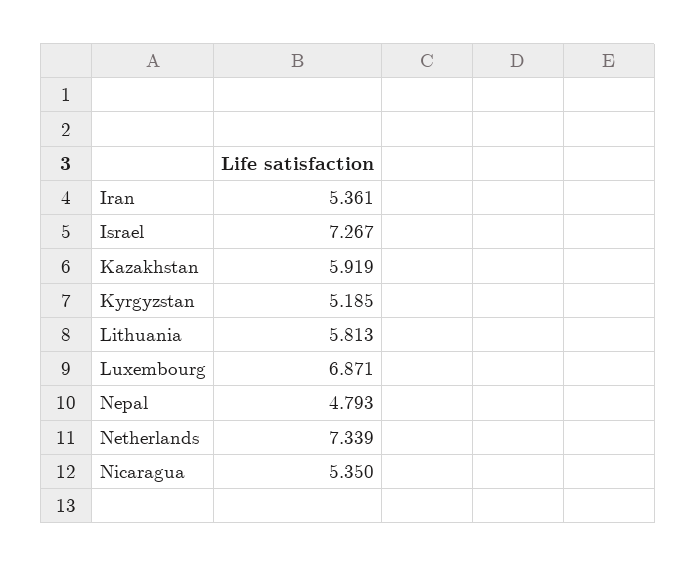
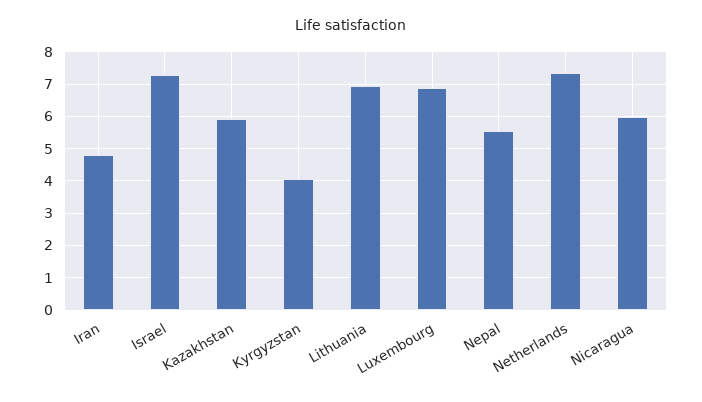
Iran: 5.361 -> 4.8
Kyrgyzstan: 5.185 -> 4
Lithuania: 5.813 -> 7
Nepal: 4.793 -> 5.6
Nicaragua: 5.35 -> 6

